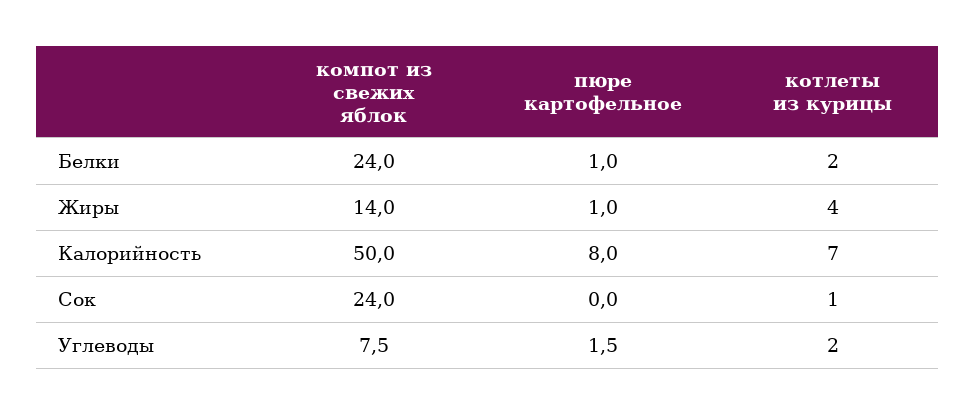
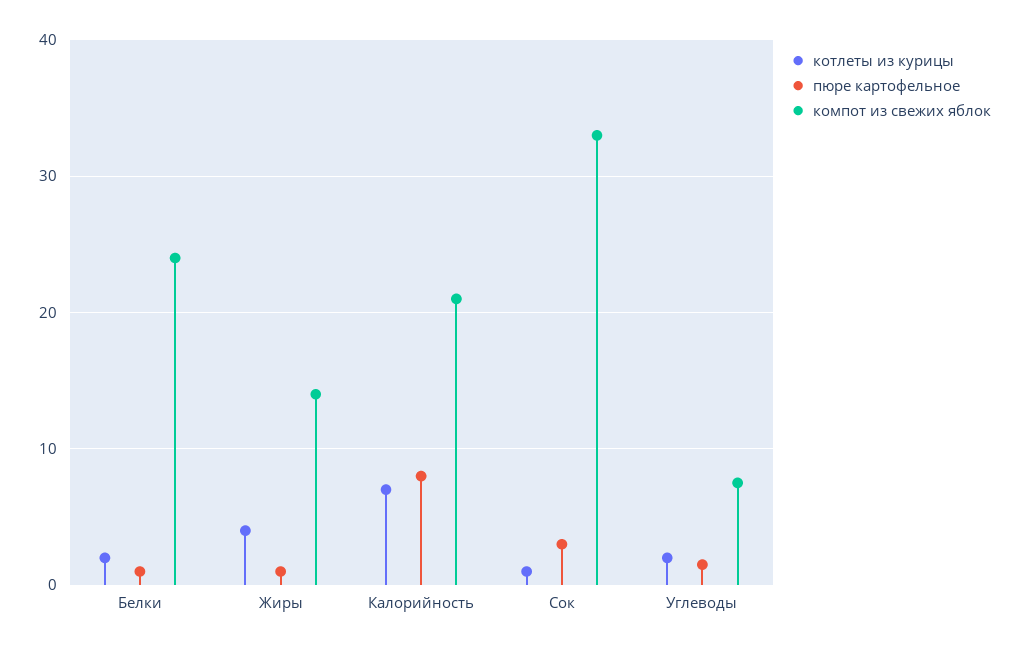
компот из свежих яблок, Калорийность: 50 -> 21
компот из свежих яблок, Сок: 24 -> 33
пюре картофельное, Сок: 0 -> 3

